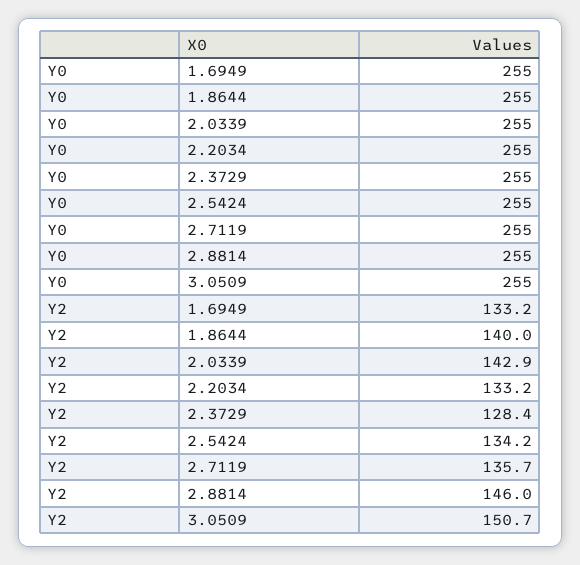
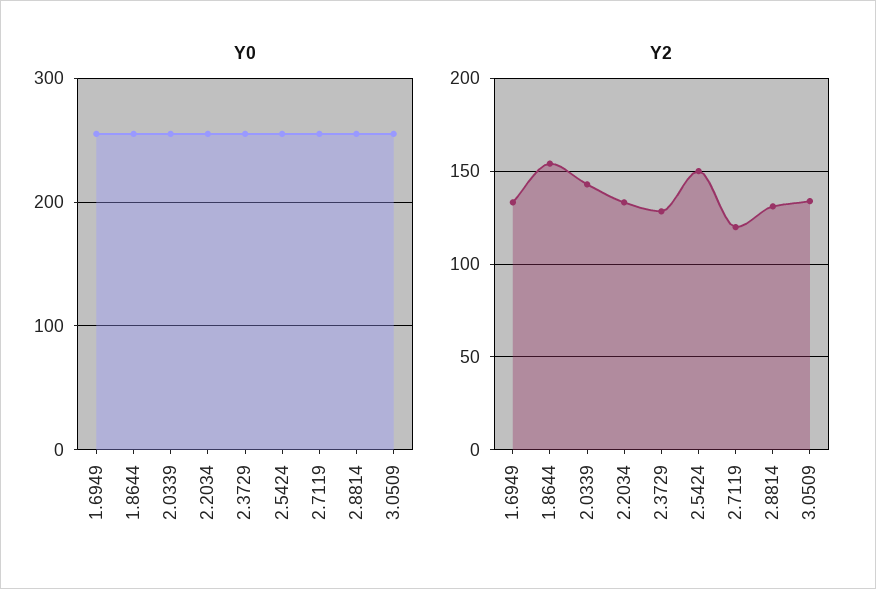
Y2, 1.8644: 140 -> 155
Y2, 2.5424: 134.2 -> 150
Y2, 2.7119: 135.7 -> 120
Y2, 2.8814: 146 -> 130
Y2, 3.0509: 150.7 -> 135

